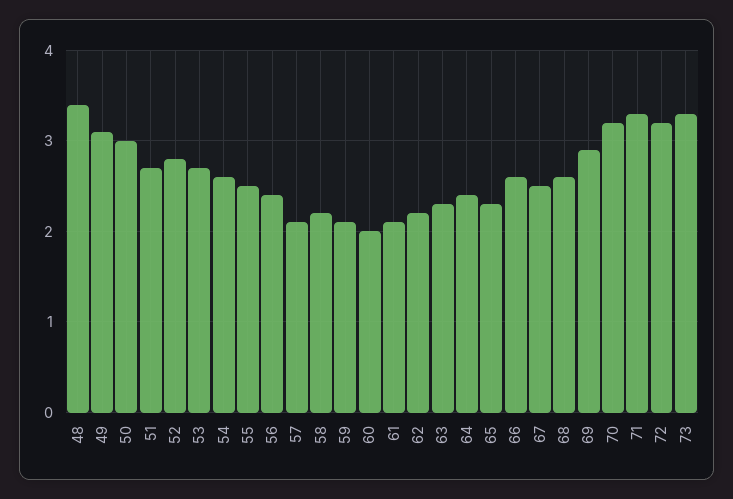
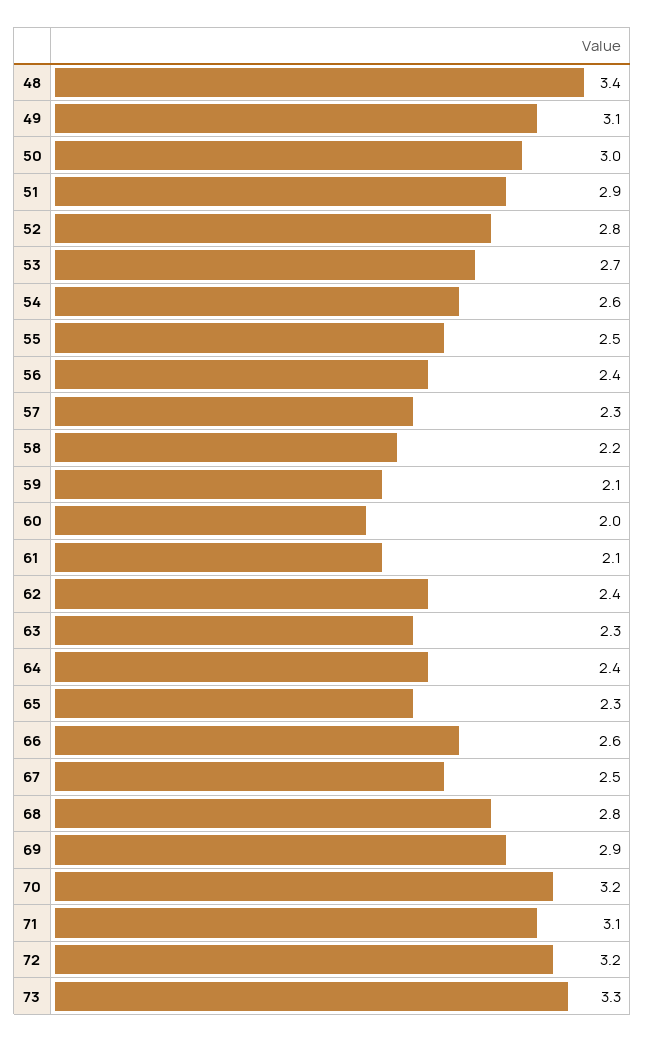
51: 2.7 -> 2.9
57: 2.1 -> 2.3
62: 2.2 -> 2.4
68: 2.6 -> 2.8
71: 3.3 -> 3.1

